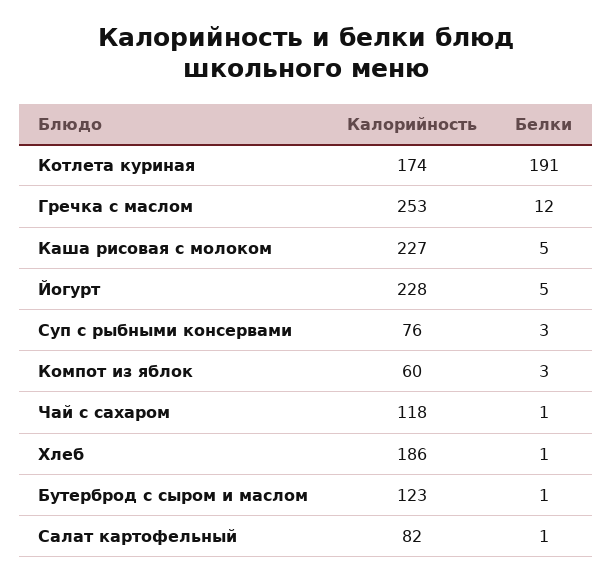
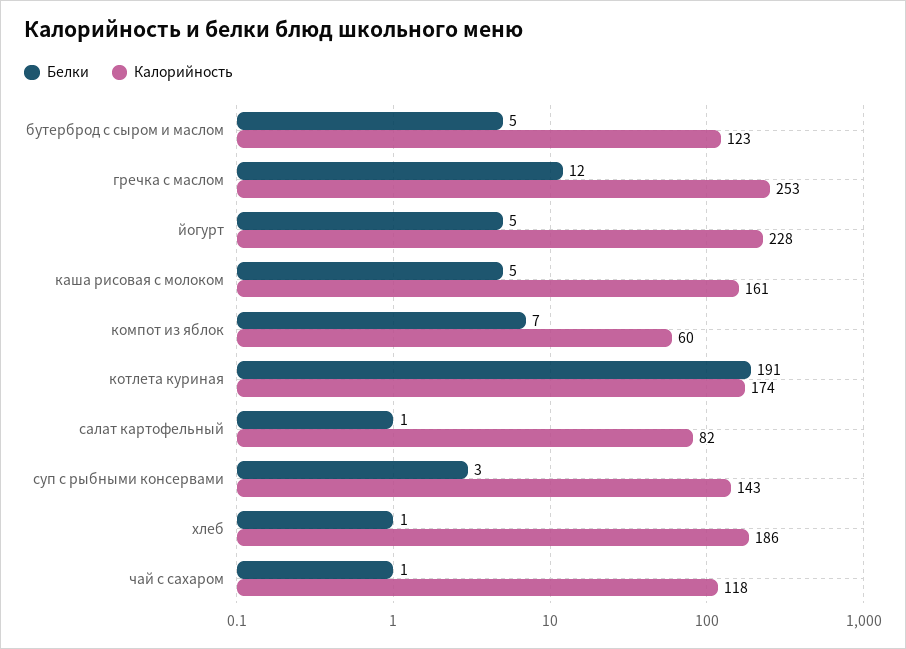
Калорийность, Каша рисовая с молоком: 227 -> 161
Калорийность, Суп с рыбными консервами: 76 -> 143
Белки, Компот из яблок: 3 -> 7
Белки, Бутерброд с сыром и маслом: 1 -> 5

